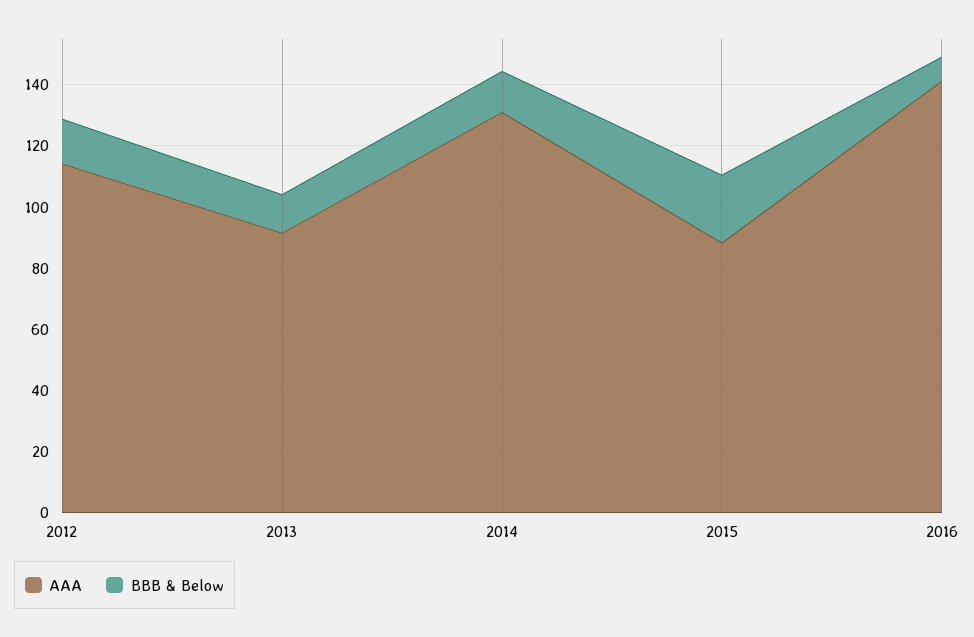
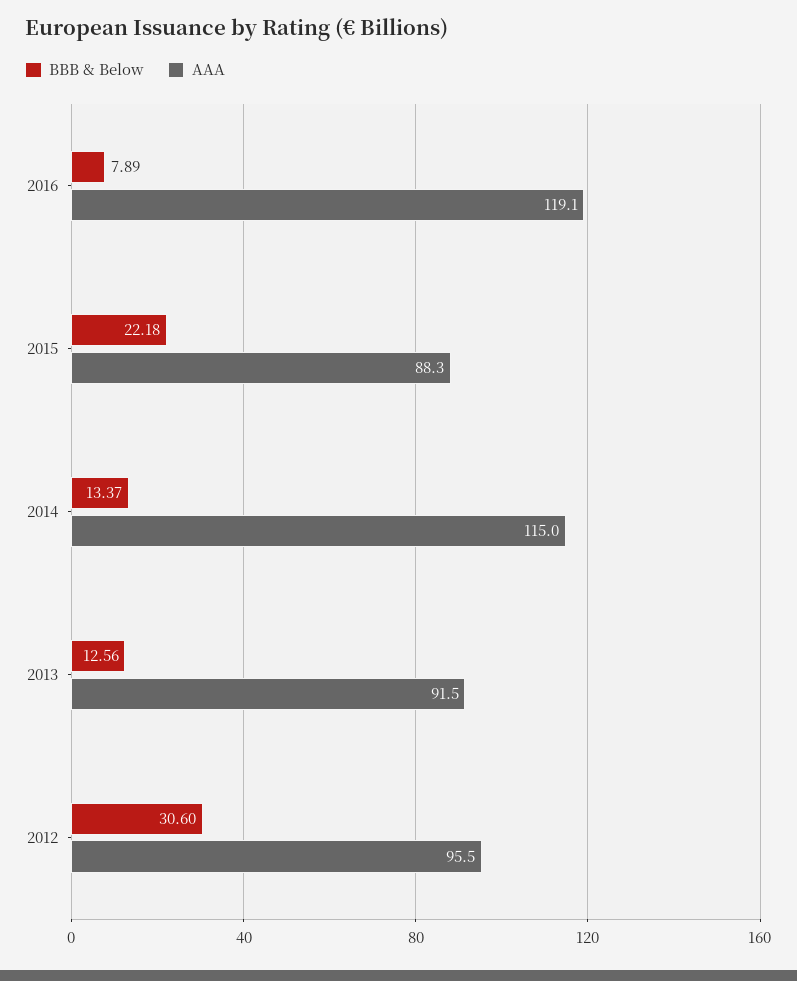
AAA, 2012: 115 -> 95.5
BBB & Below, 2012: 15 -> 30.6
AAA, 2014: 130 -> 115
AAA, 2016: 140 -> 119.1

